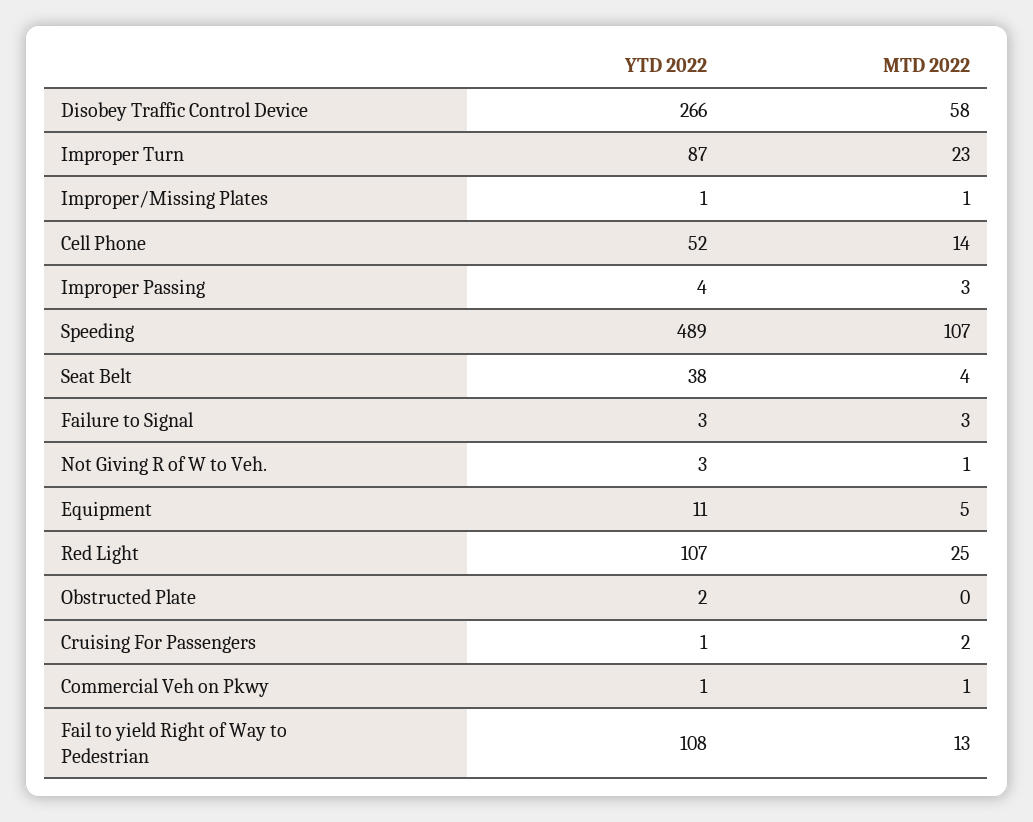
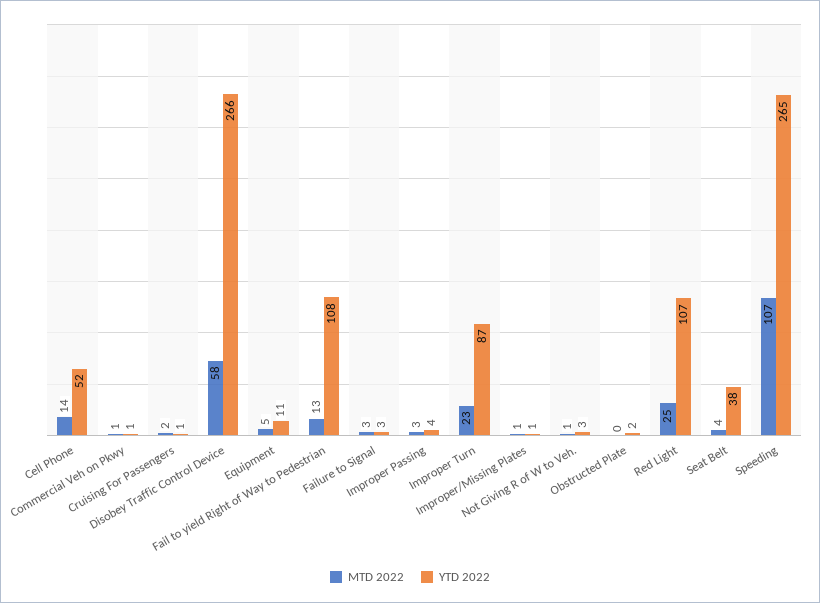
YTD 2022, Speeding: 489 -> 265

